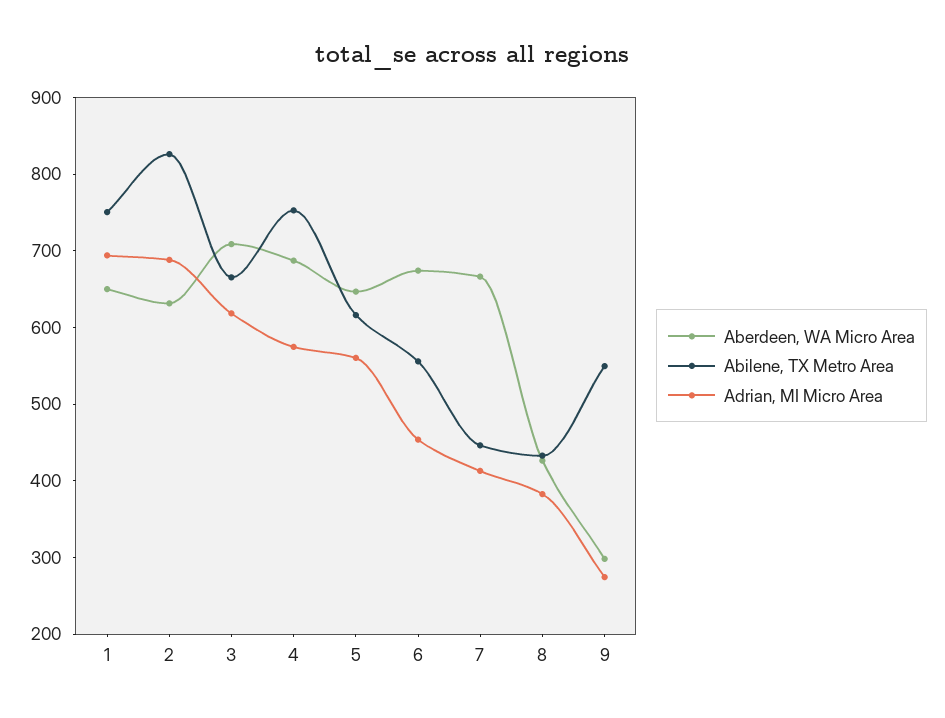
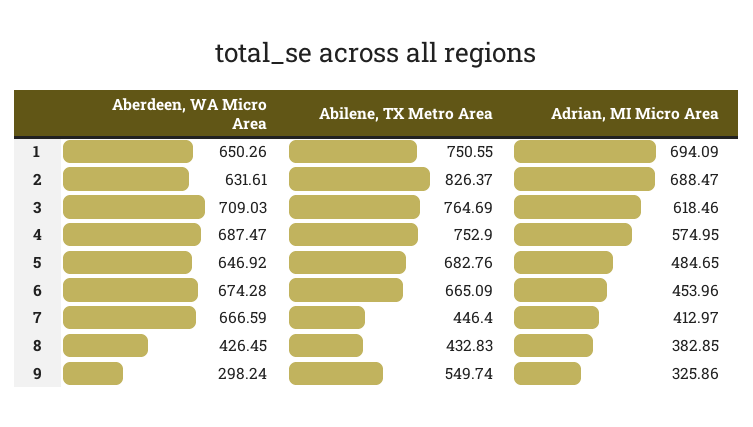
Abilene, TX Metro Area, 3: 660 -> 764.69
Abilene, TX Metro Area, 5: 620 -> 682.76
Adrian, MI Micro Area, 5: 560 -> 484.65
Abilene, TX Metro Area, 6: 560 -> 665.09
Adrian, MI Micro Area, 9: 280 -> 325.86

